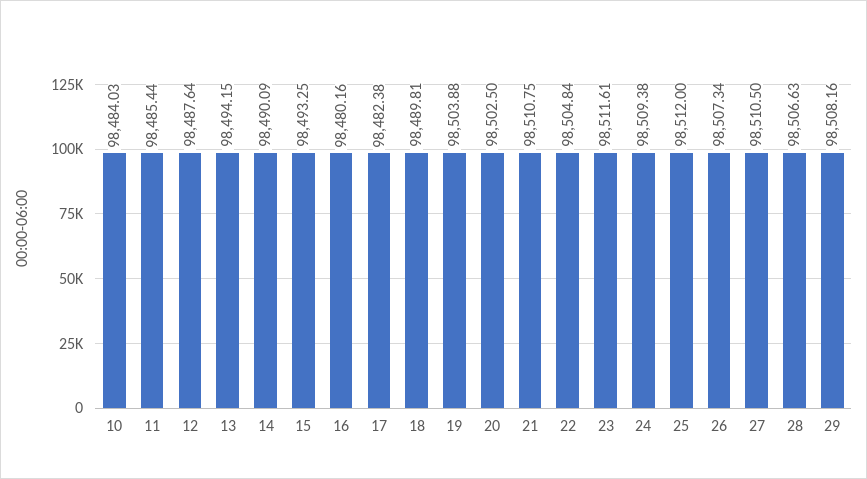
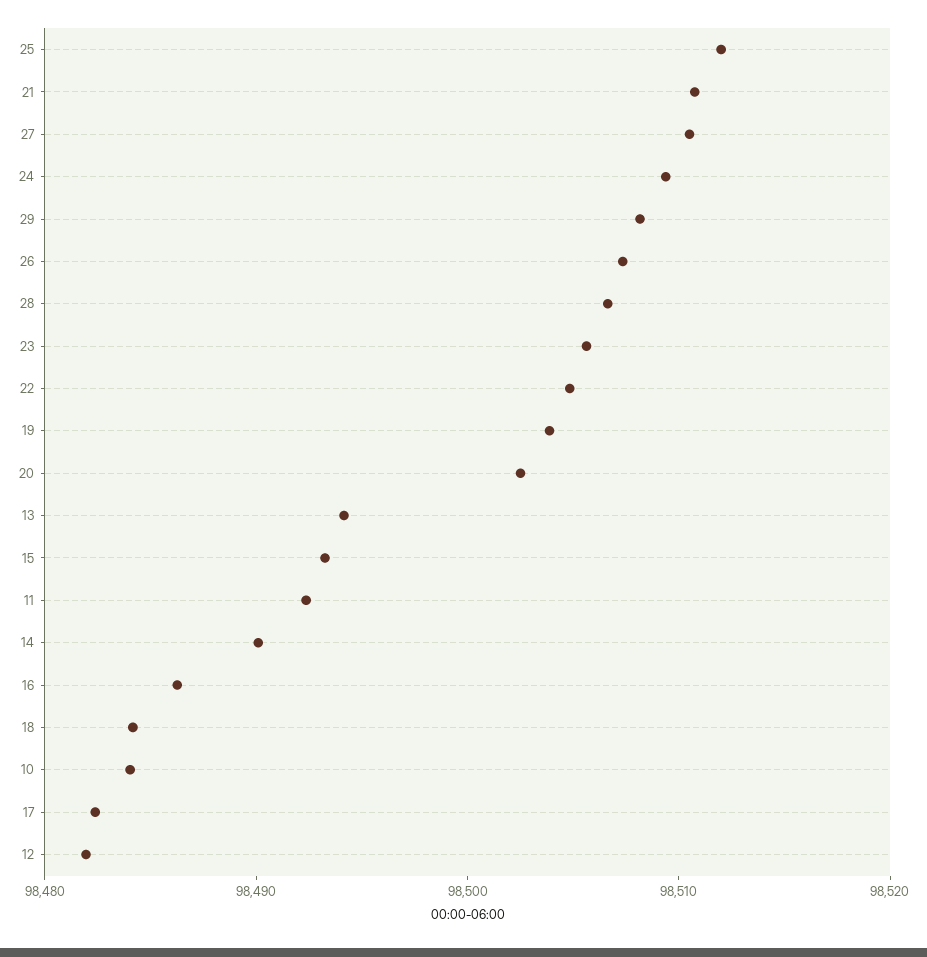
11: 98485.44 -> 98492
12: 98487.64 -> 98482
16: 98480.16 -> 98486
18: 98489.81 -> 98484
23: 98511.61 -> 98506

